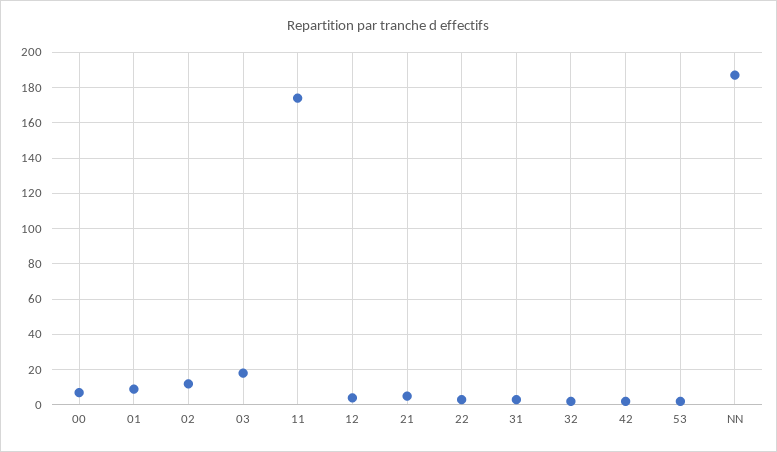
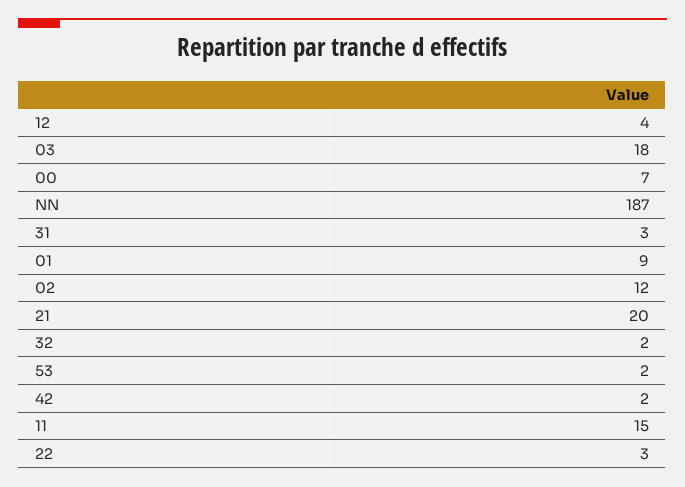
11: 175 -> 15
21: 5 -> 20

